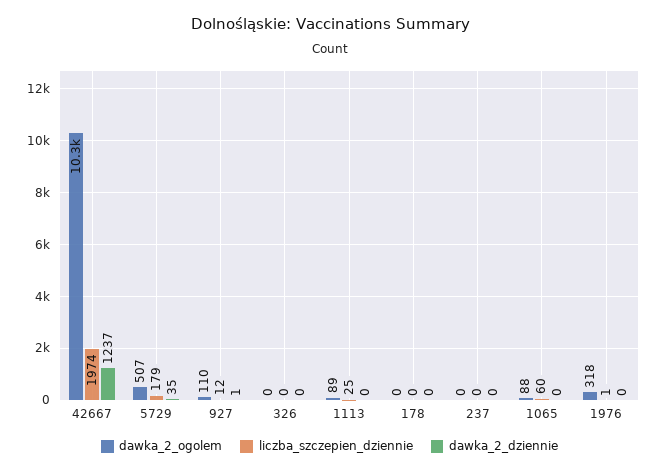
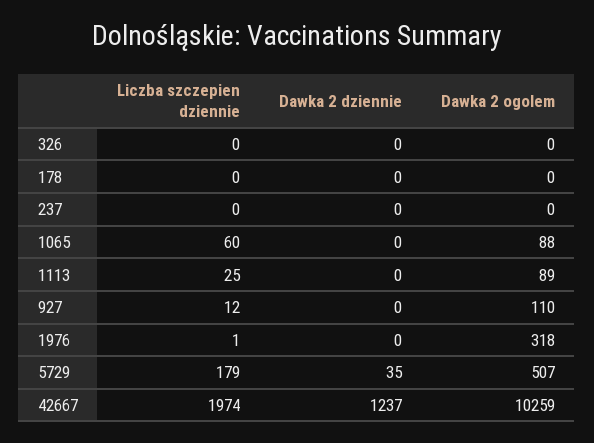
dawka_2_dziennie, 927: 1 -> 0

